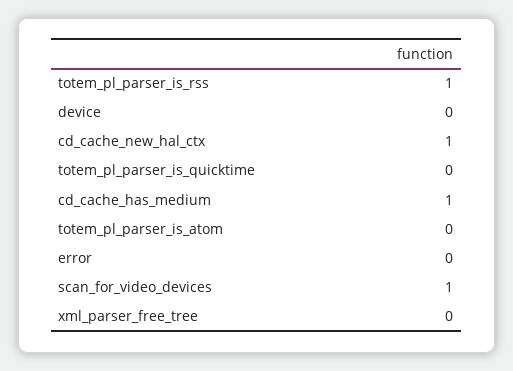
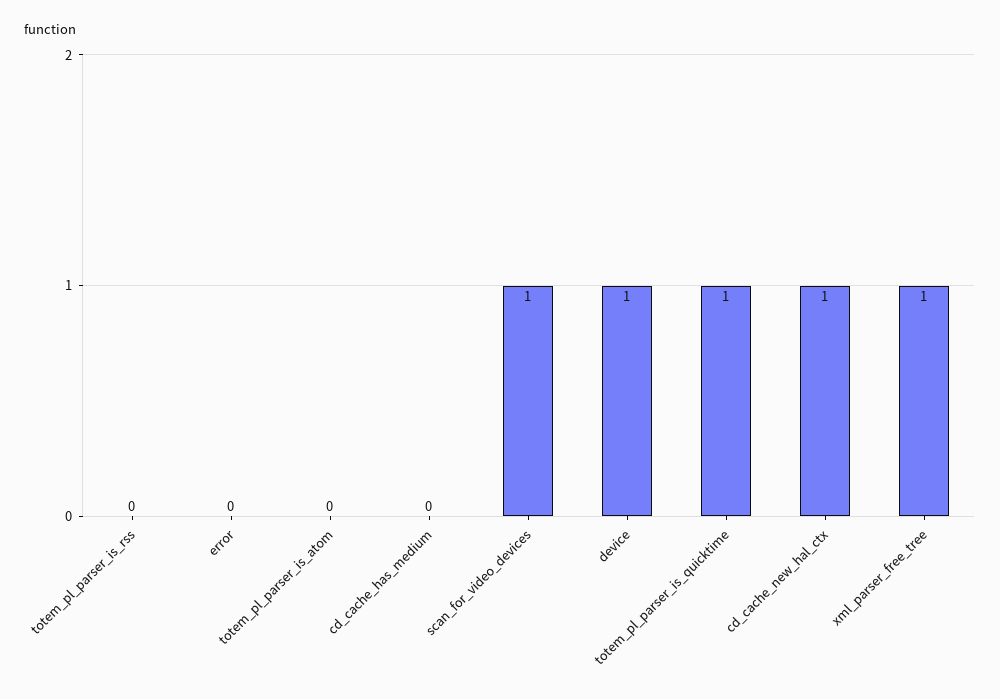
totem_pl_parser_is_rss: 1 -> 0
device: 0 -> 1
totem_pl_parser_is_quicktime: 0 -> 1
cd_cache_has_medium: 1 -> 0
xml_parser_free_tree: 0 -> 1

